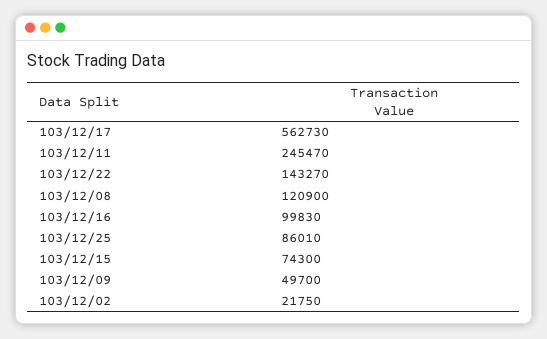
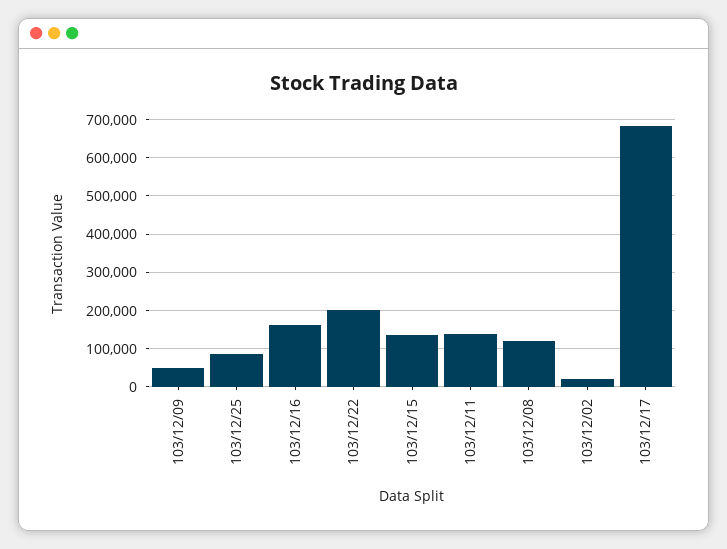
103/12/17: 562730 -> 680000
103/12/11: 245470 -> 140000
103/12/22: 143270 -> 200000
103/12/16: 99830 -> 160000
103/12/15: 74300 -> 140000

